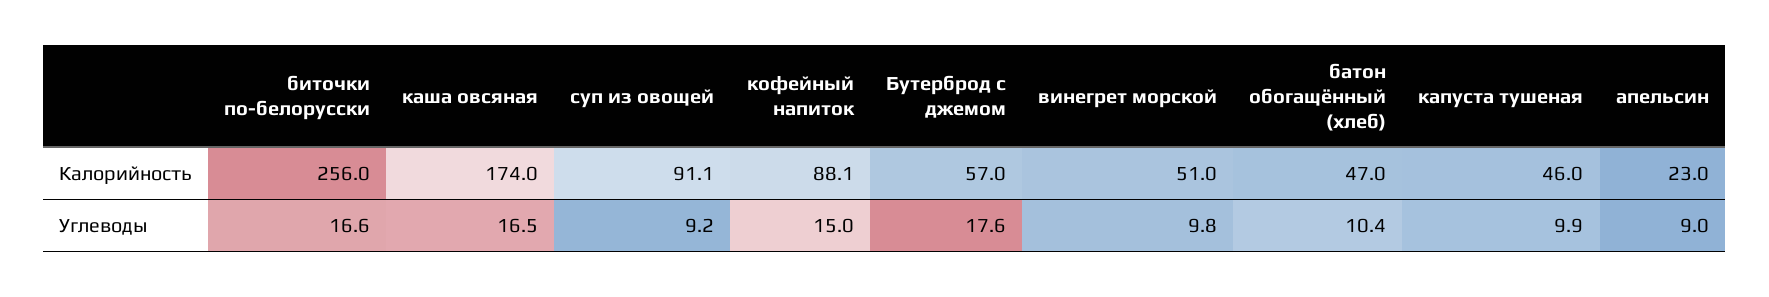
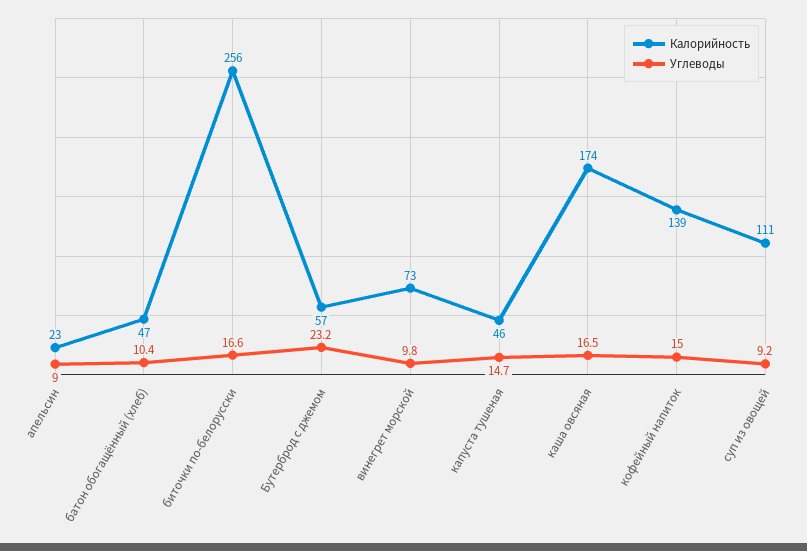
Калорийность, суп из овощей: 91.1 -> 111
Калорийность, кофейный напиток: 88.1 -> 139
Калорийность, винегрет морской: 51 -> 73
Углеводы, Бутерброд с джемом: 17.6 -> 23.2
Углеводы, капуста тушеная: 9.9 -> 14.7

